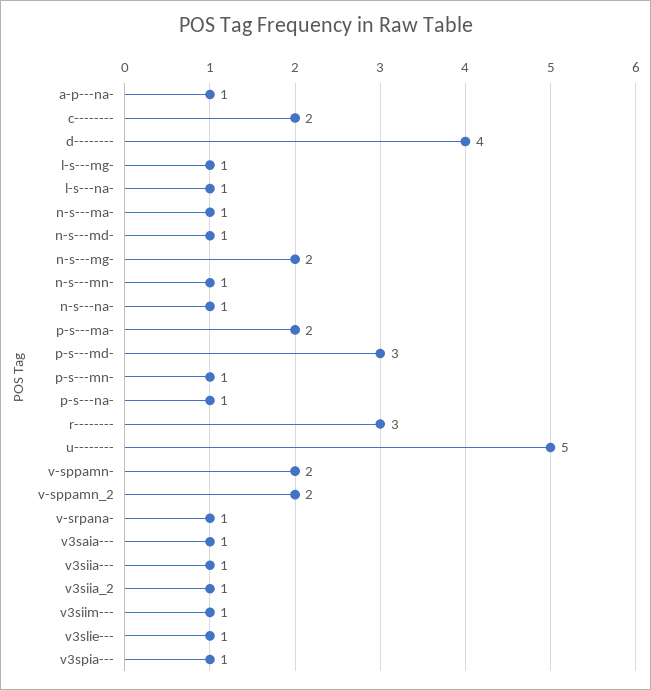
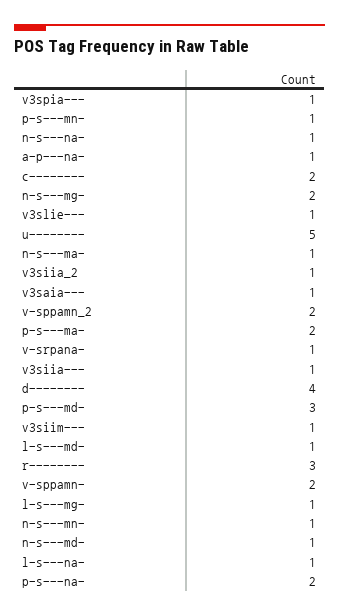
p-s---na-: 1 -> 2
l-s---md-: none -> 1

